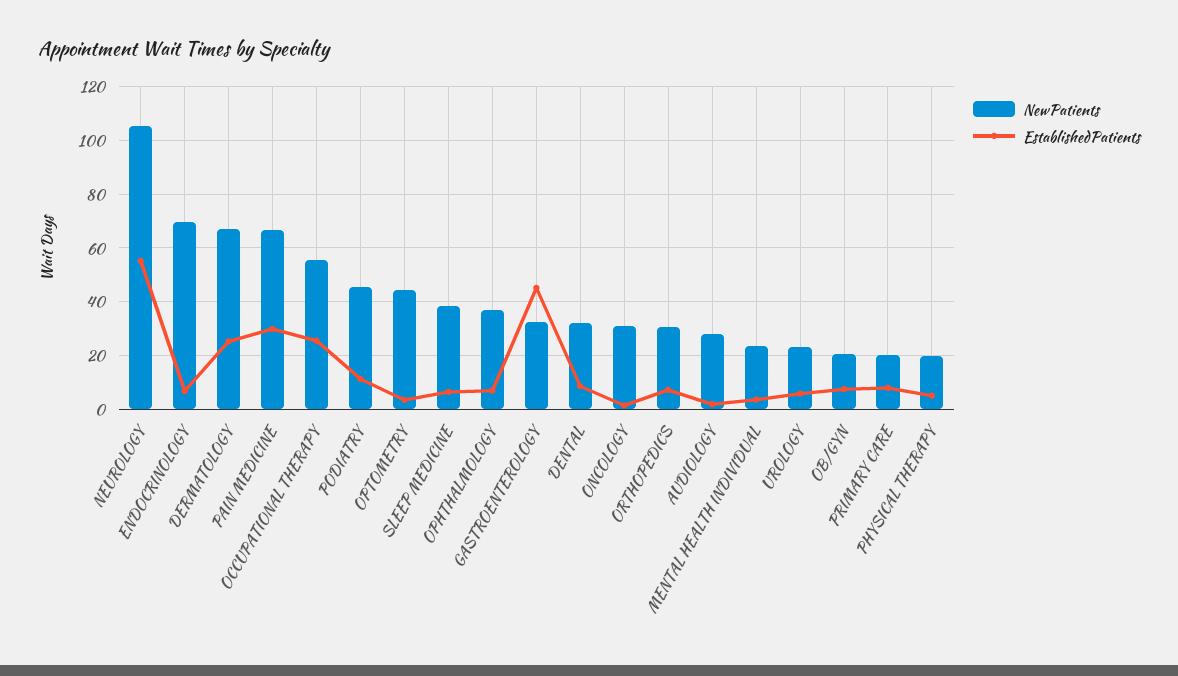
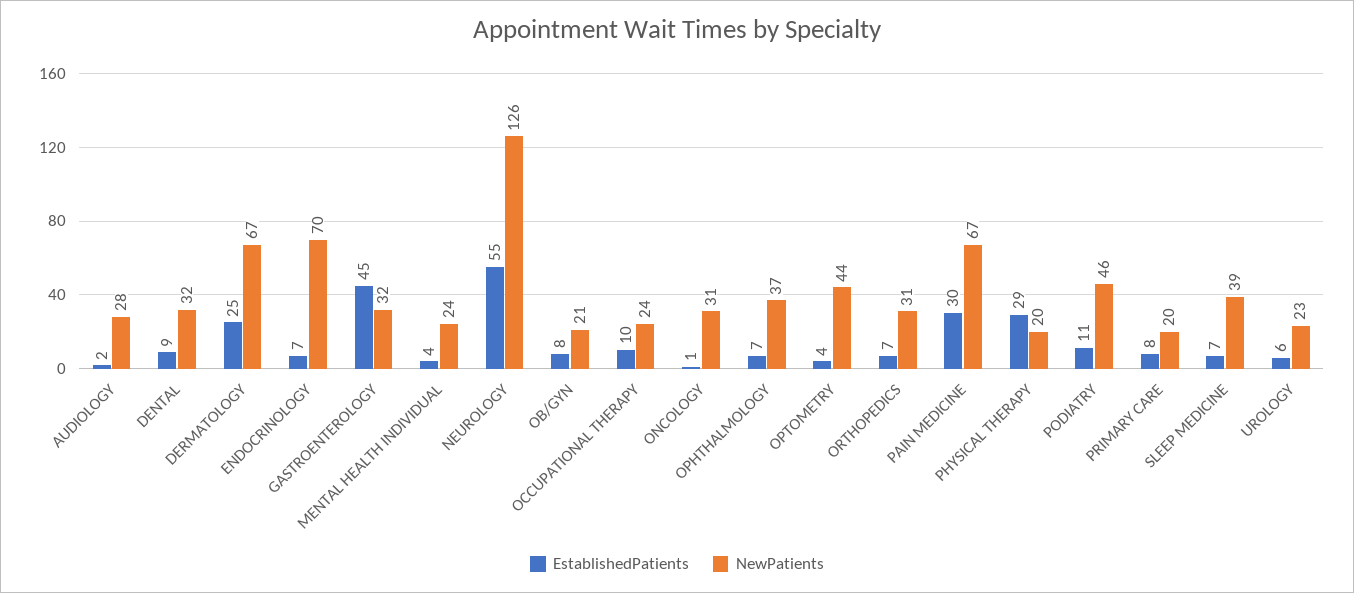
NewPatients, NEUROLOGY: 105 -> 126
NewPatients, OCCUPATIONAL THERAPY: 55 -> 24
EstablishedPatients, OCCUPATIONAL THERAPY: 25 -> 10
EstablishedPatients, PHYSICAL THERAPY: 5 -> 29

